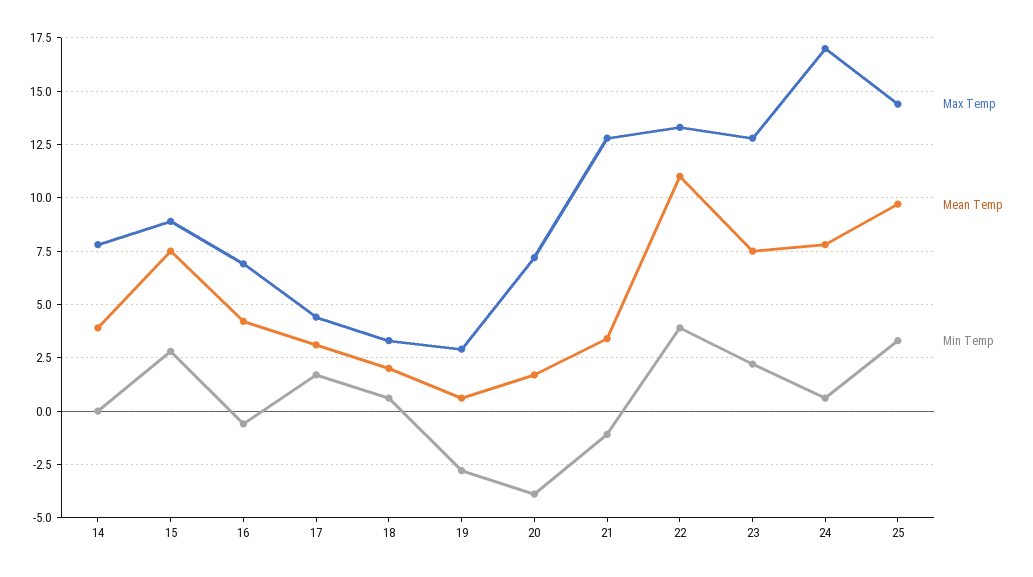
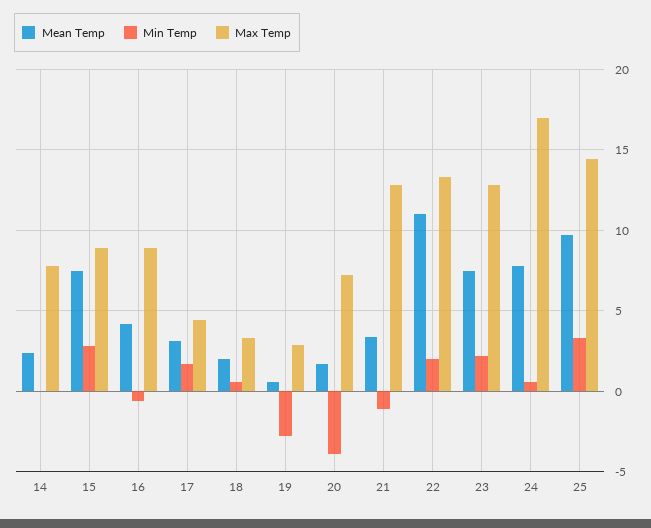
Mean Temp, 14: 4 -> 2.5
Max Temp, 16: 7 -> 9
Min Temp, 22: 4 -> 2

